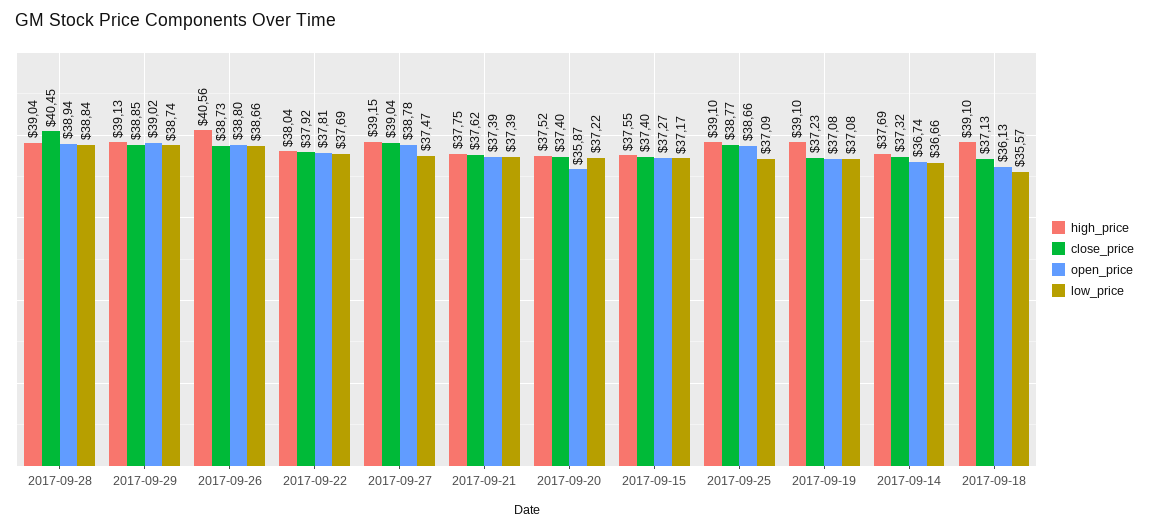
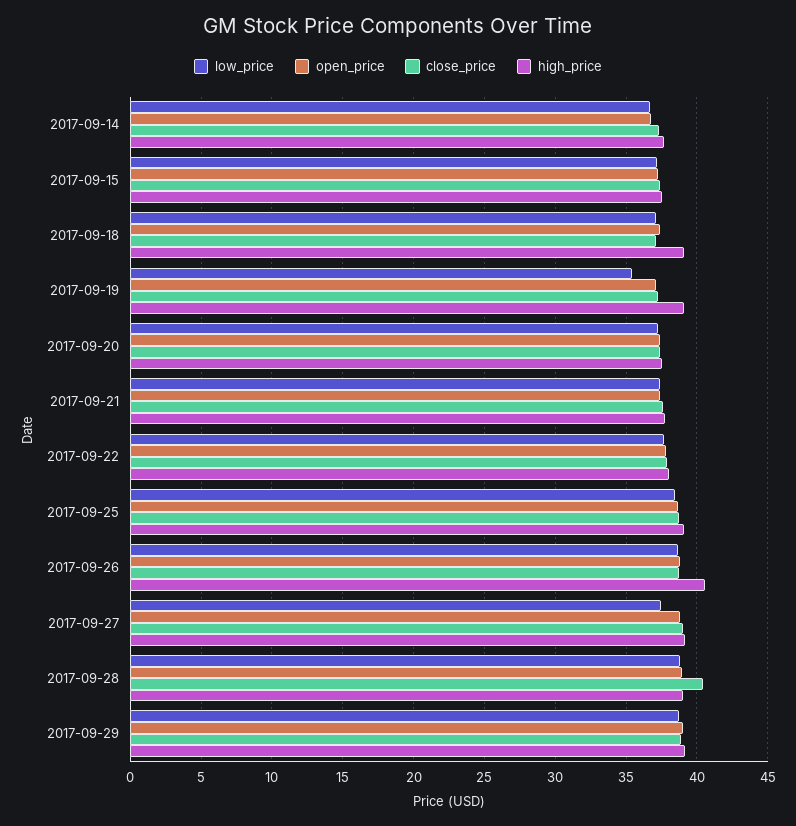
open_price, 2017-09-20: 35.87 -> 37.5
low_price, 2017-09-25: 37.09 -> 38.5
low_price, 2017-09-19: 37.08 -> 35.5
open_price, 2017-09-18: 36.13 -> 37.5
low_price, 2017-09-18: 35.57 -> 37

